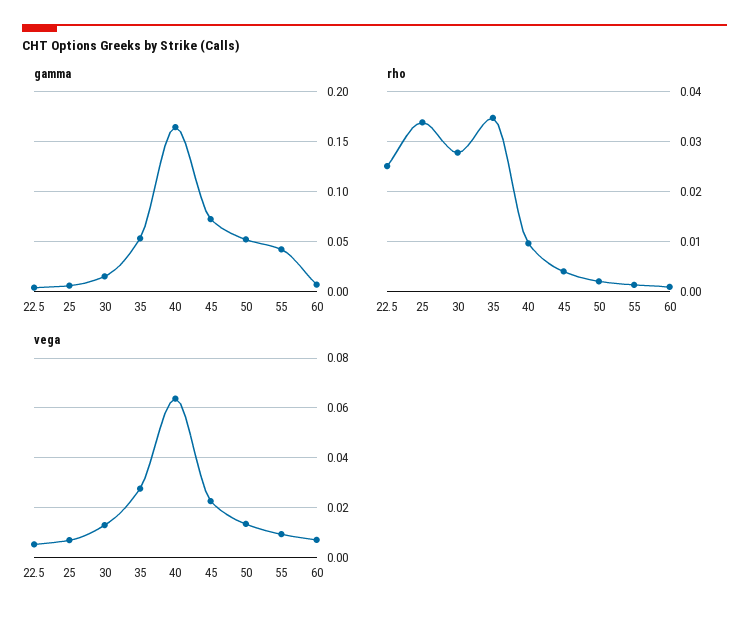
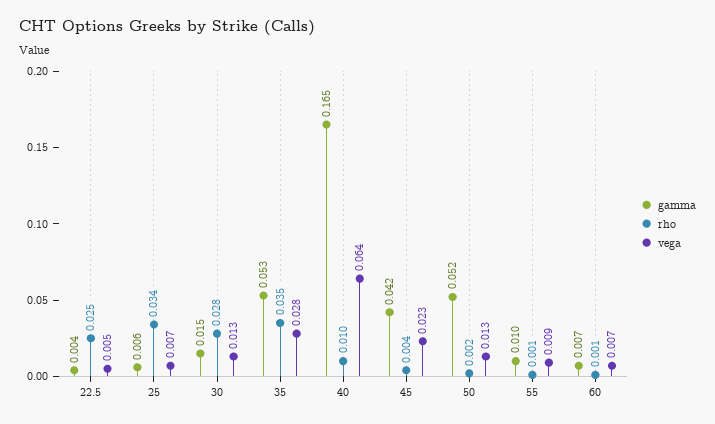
gamma, 45: 0.07 -> 0.042
gamma, 55: 0.04 -> 0.01

